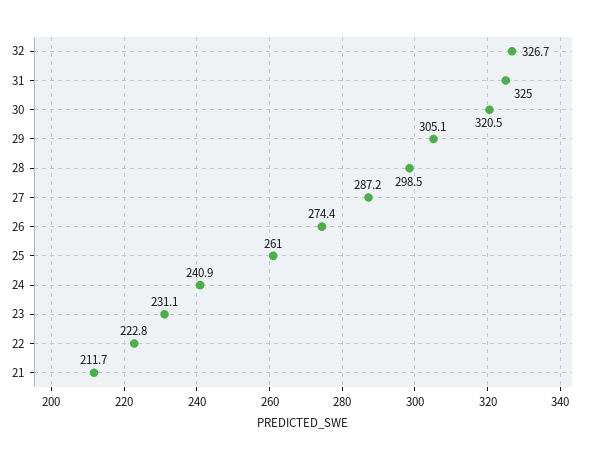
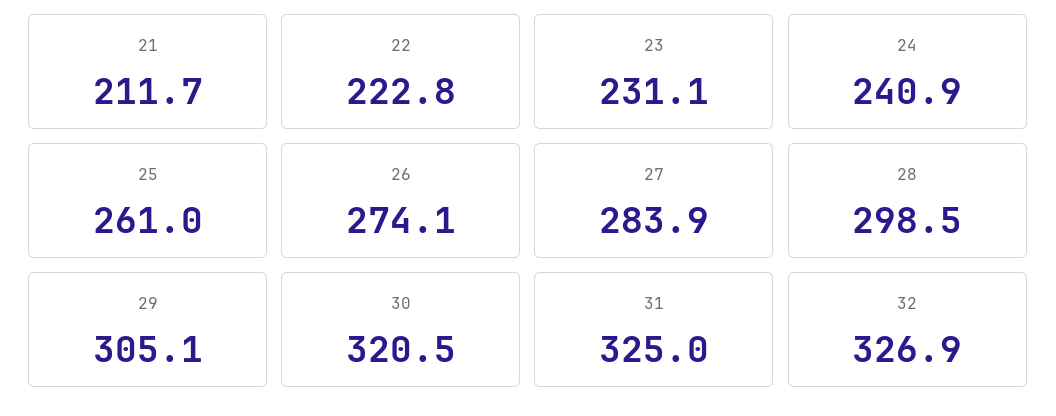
32: 326.7 -> 326.9
27: 287.2 -> 283.9
26: 274.4 -> 274.1

